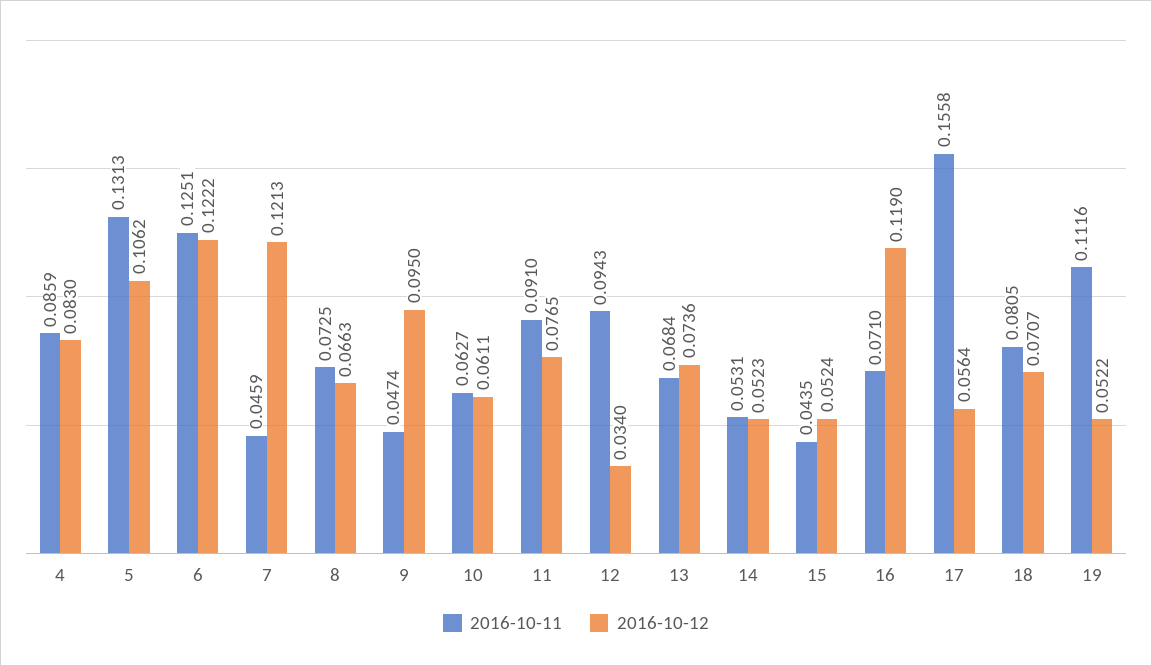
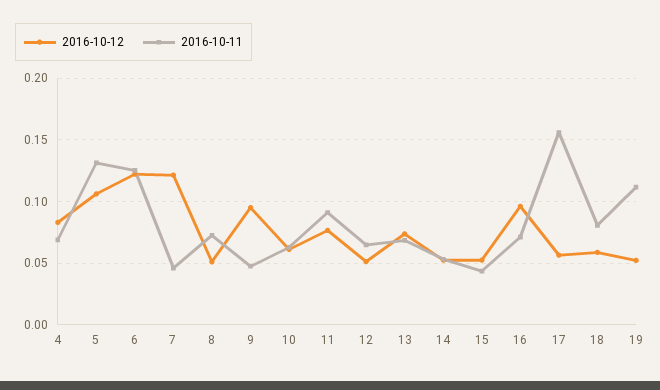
2016-10-11, 4: 0.0859 -> 0.07
2016-10-12, 8: 0.0663 -> 0.05
2016-10-11, 12: 0.0943 -> 0.065
2016-10-12, 12: 0.034 -> 0.05
2016-10-12, 16: 0.119 -> 0.095
2016-10-12, 18: 0.0707 -> 0.06

